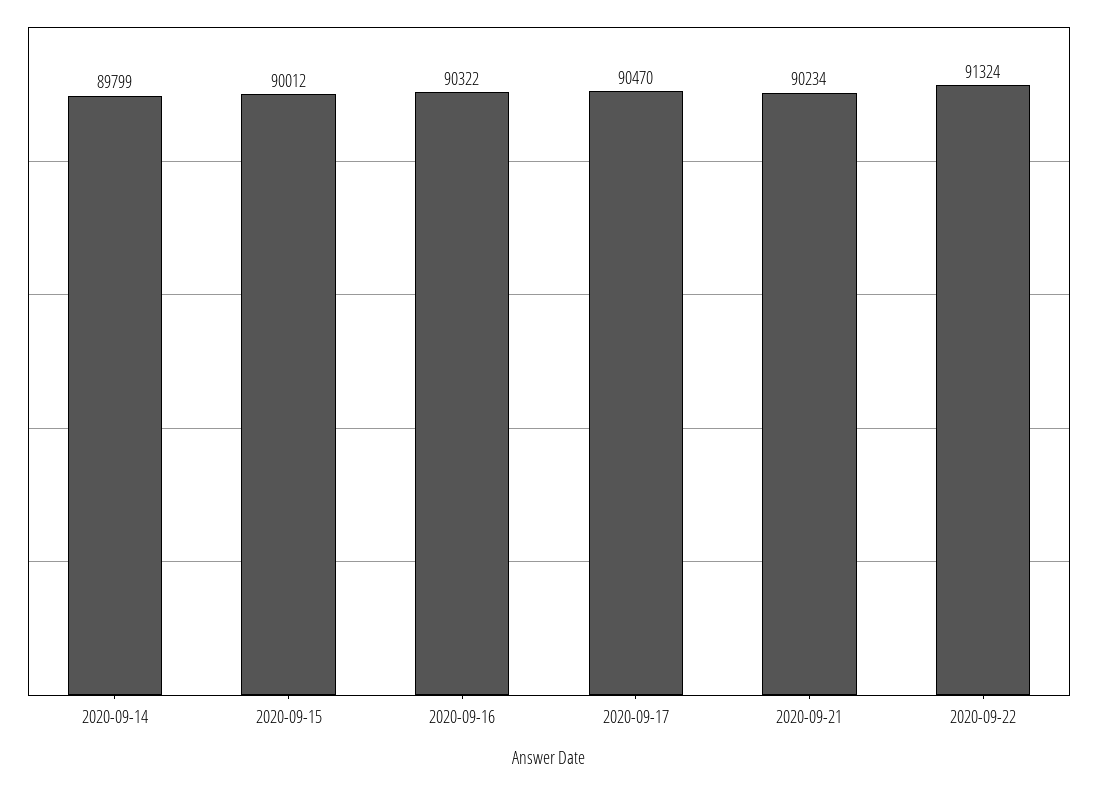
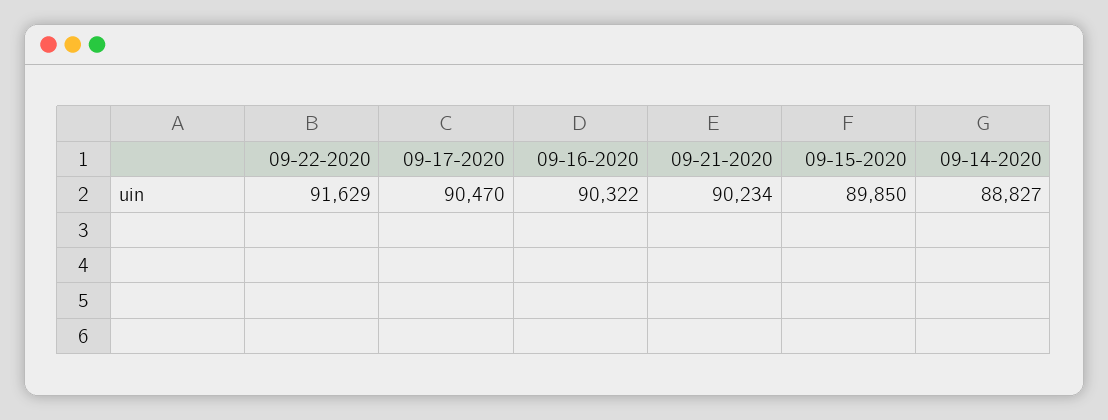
2020-09-14: 89799 -> 88827
2020-09-15: 90012 -> 89850
2020-09-22: 91324 -> 91629

